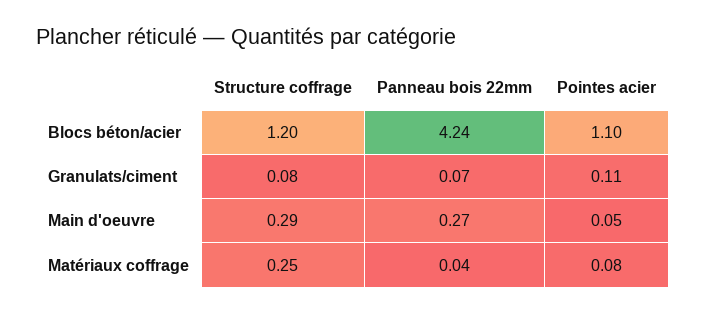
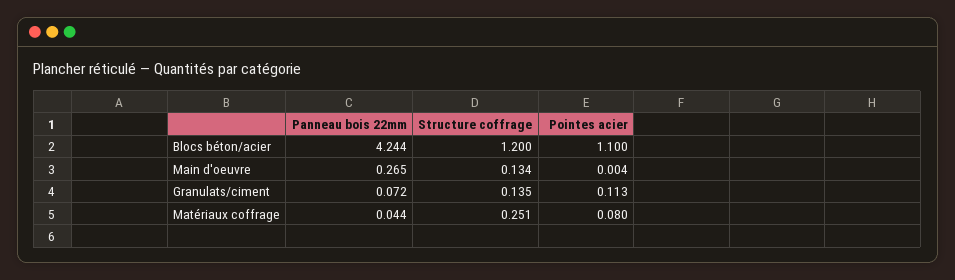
Structure coffrage, Granulats/ciment: 0.08 -> 0.135
Structure coffrage, Main d'oeuvre: 0.29 -> 0.134
Pointes acier, Main d'oeuvre: 0.05 -> 0.004

